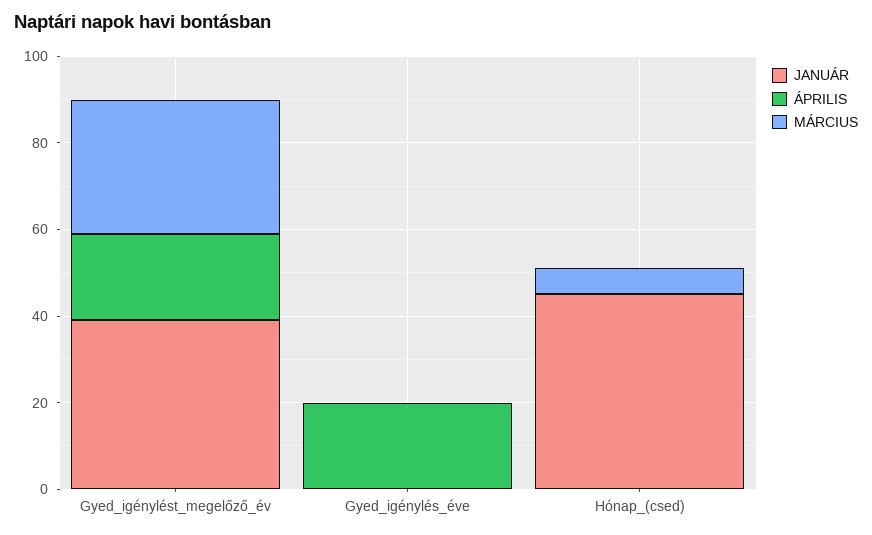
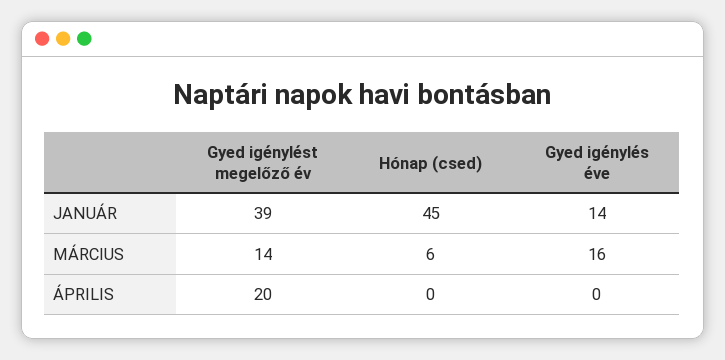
MÁRCIUS, Gyed_igénylést_megelőző_év: 30 -> 14
JANUÁR, Gyed_igénylés_éve: 0 -> 14
ÁPRILIS, Gyed_igénylés_éve: 20 -> 0
MÁRCIUS, Gyed_igénylés_éve: 0 -> 16

